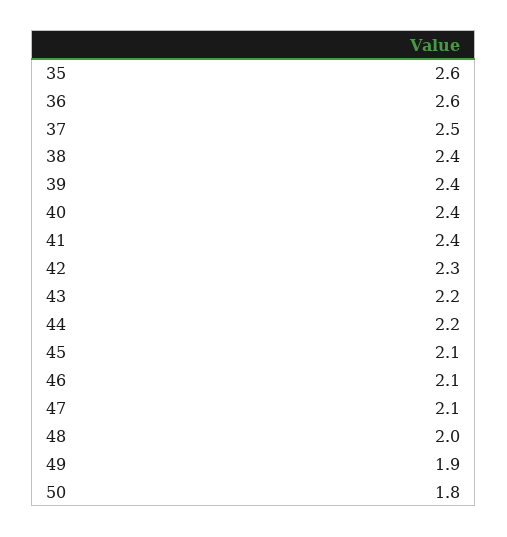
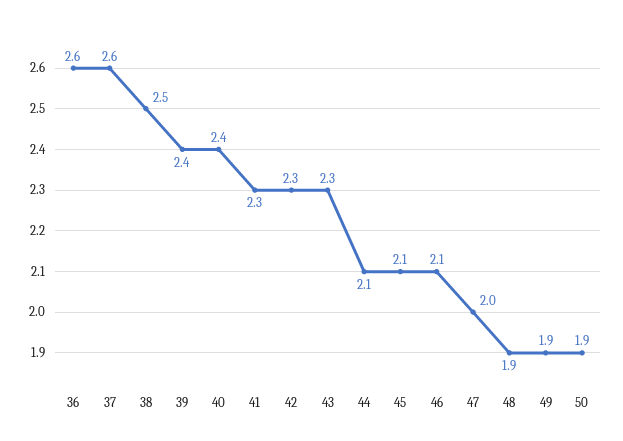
35: 2.6 -> none
37: 2.5 -> 2.6
38: 2.4 -> 2.5
41: 2.4 -> 2.3
43: 2.2 -> 2.3
44: 2.2 -> 2.1
47: 2.1 -> 2
48: 2 -> 1.9
50: 1.8 -> 1.9

